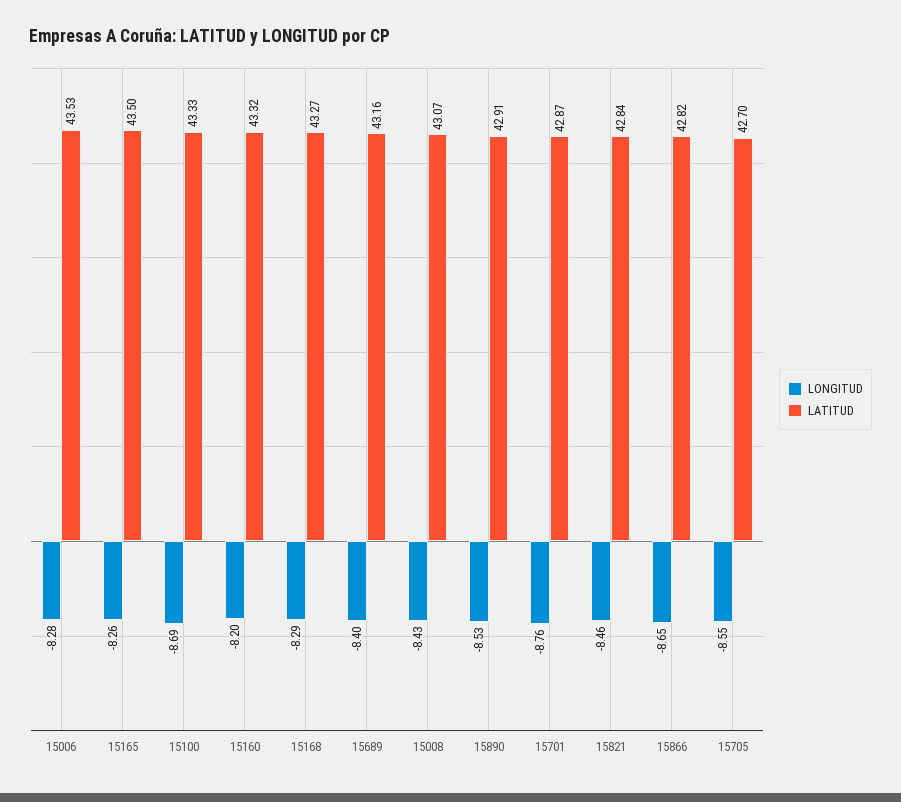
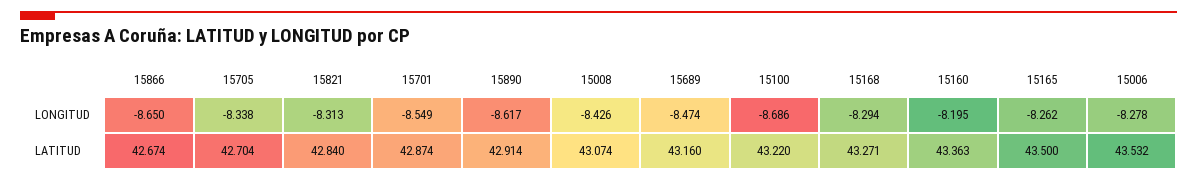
LATITUD, 15100: 43.33 -> 43.22
LATITUD, 15160: 43.32 -> 43.363
LONGITUD, 15689: -8.4 -> -8.474
LONGITUD, 15890: -8.53 -> -8.617
LONGITUD, 15701: -8.76 -> -8.549
LONGITUD, 15821: -8.46 -> -8.313
LATITUD, 15866: 42.82 -> 42.674
LONGITUD, 15705: -8.55 -> -8.338

